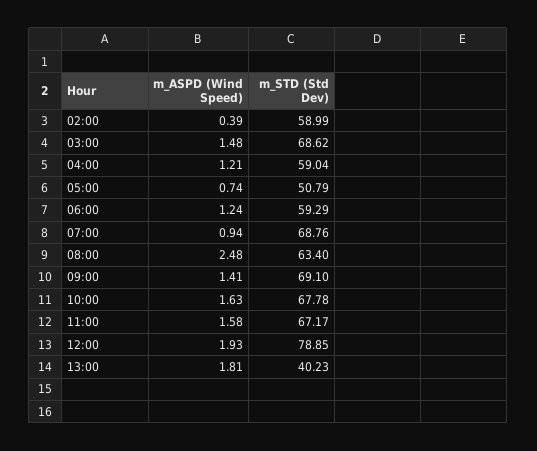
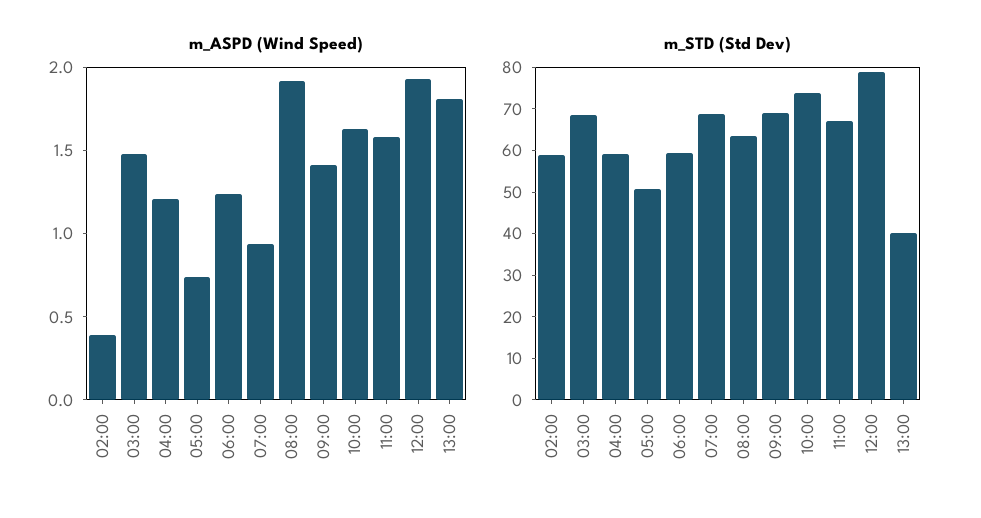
m_ASPD (Wind Speed), 08:00: 2.48 -> 1.9
m_STD (Std Dev), 10:00: 67.78 -> 74

